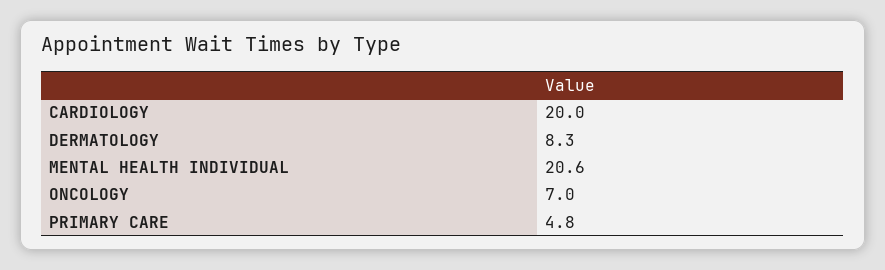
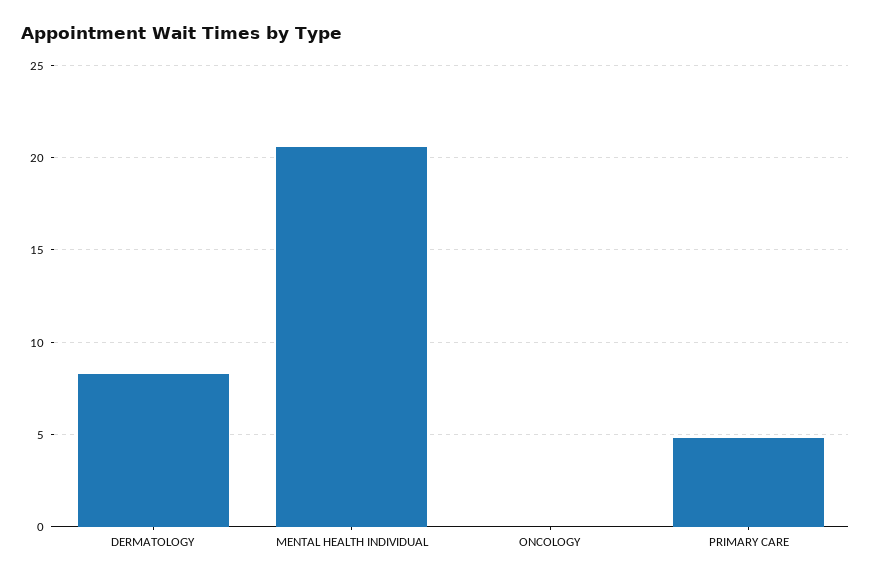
CARDIOLOGY: 20 -> none
ONCOLOGY: 7 -> 0

